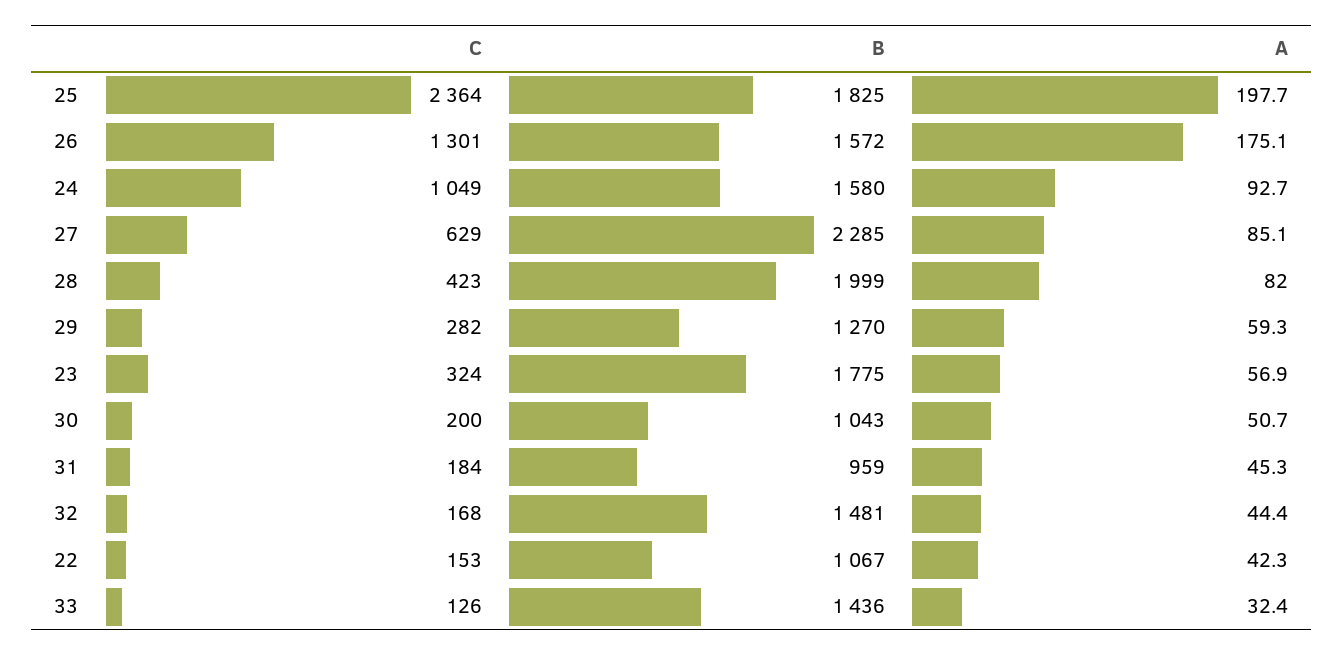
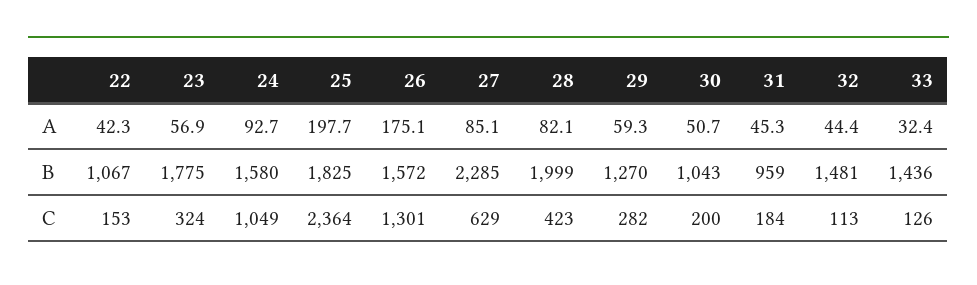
A, 28: 82 -> 82.1
C, 32: 168 -> 113

